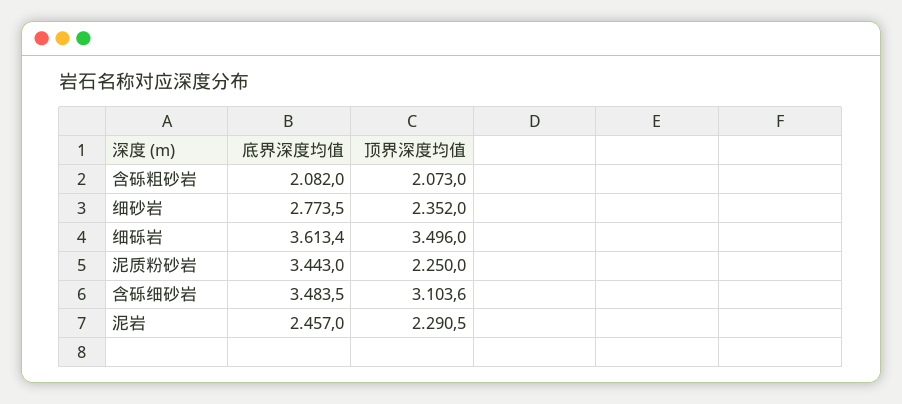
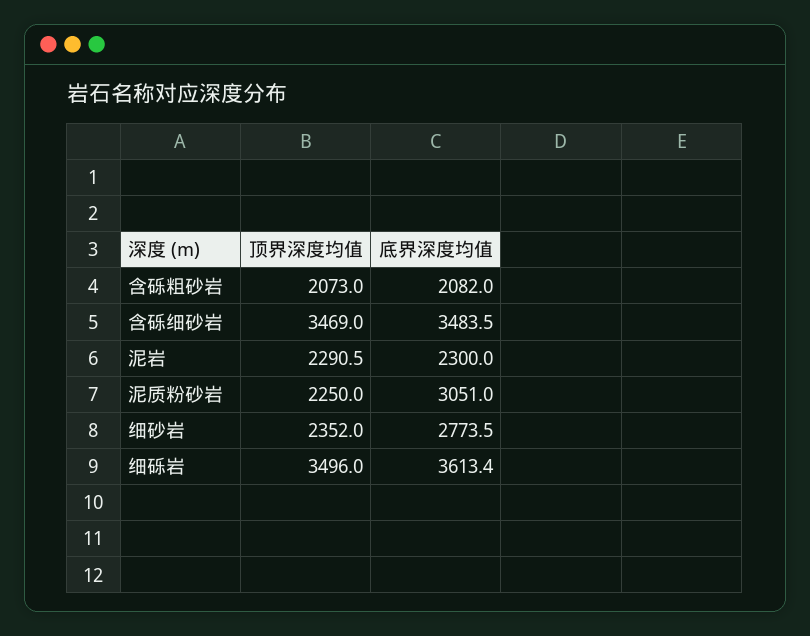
底界深度均值, 泥质粉砂岩: 3443 -> 3051
顶界深度均值, 含砾细砂岩: 3103.6 -> 3469
底界深度均值, 泥岩: 2457 -> 2300

